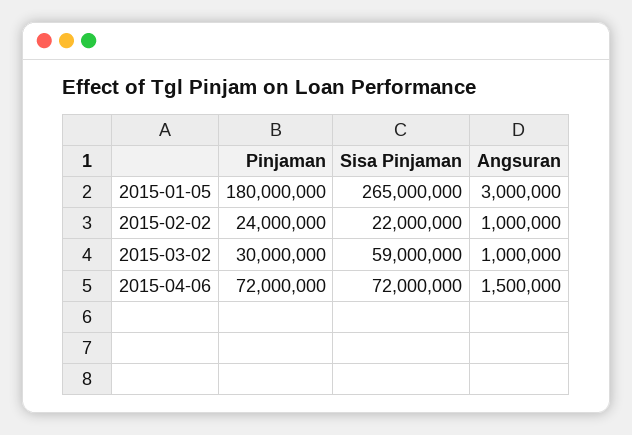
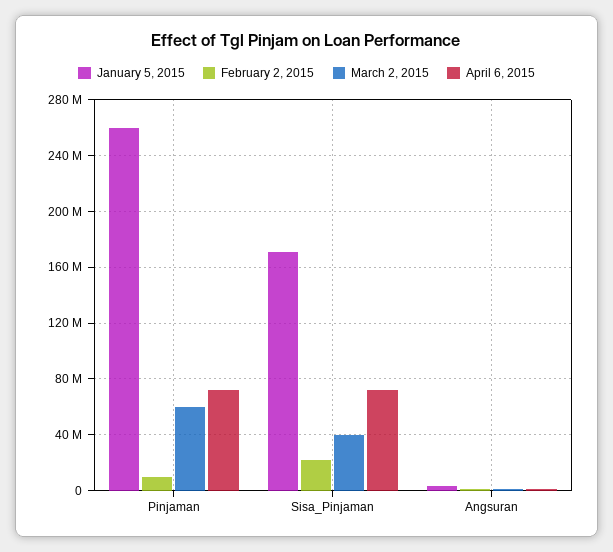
2015-01-05, Pinjaman: 180000000 -> 260000000
2015-01-05, Sisa Pinjaman: 265000000 -> 170000000
2015-02-02, Pinjaman: 24000000 -> 10000000
2015-03-02, Pinjaman: 30000000 -> 60000000
2015-03-02, Sisa Pinjaman: 59000000 -> 40000000

